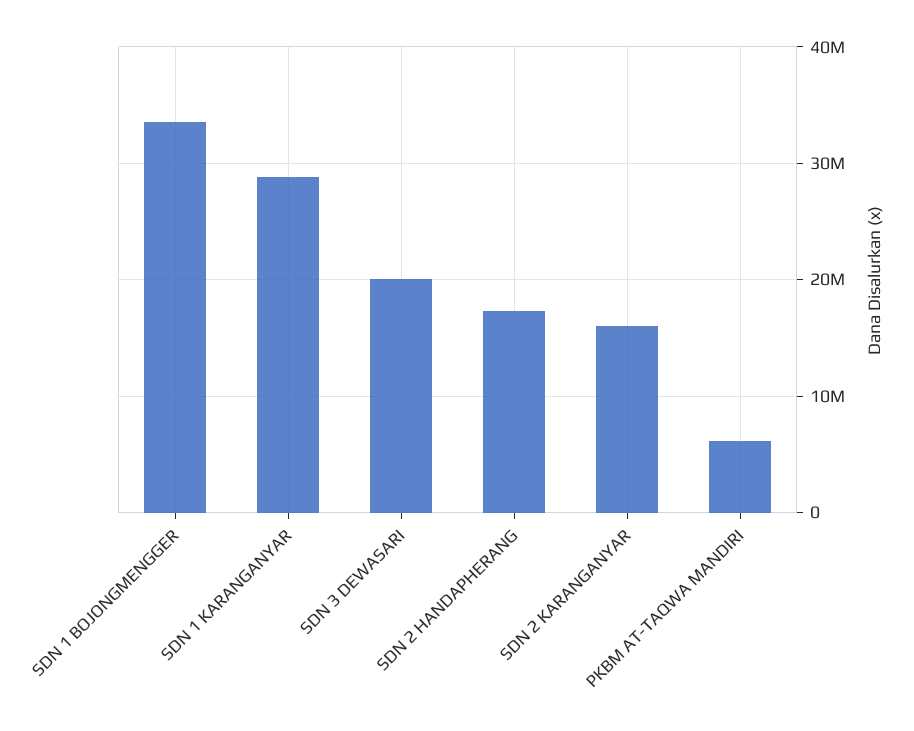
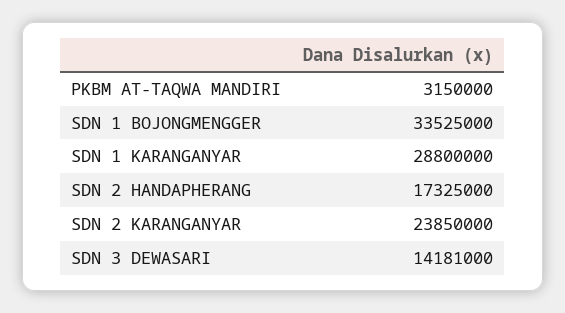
SDN 3 DEWASARI: 20000000 -> 14181000
SDN 2 KARANGANYAR: 16000000 -> 23850000
PKBM AT-TAQWA MANDIRI: 6000000 -> 3150000

